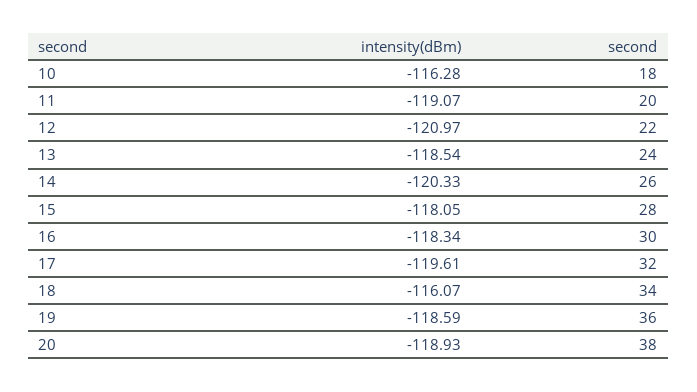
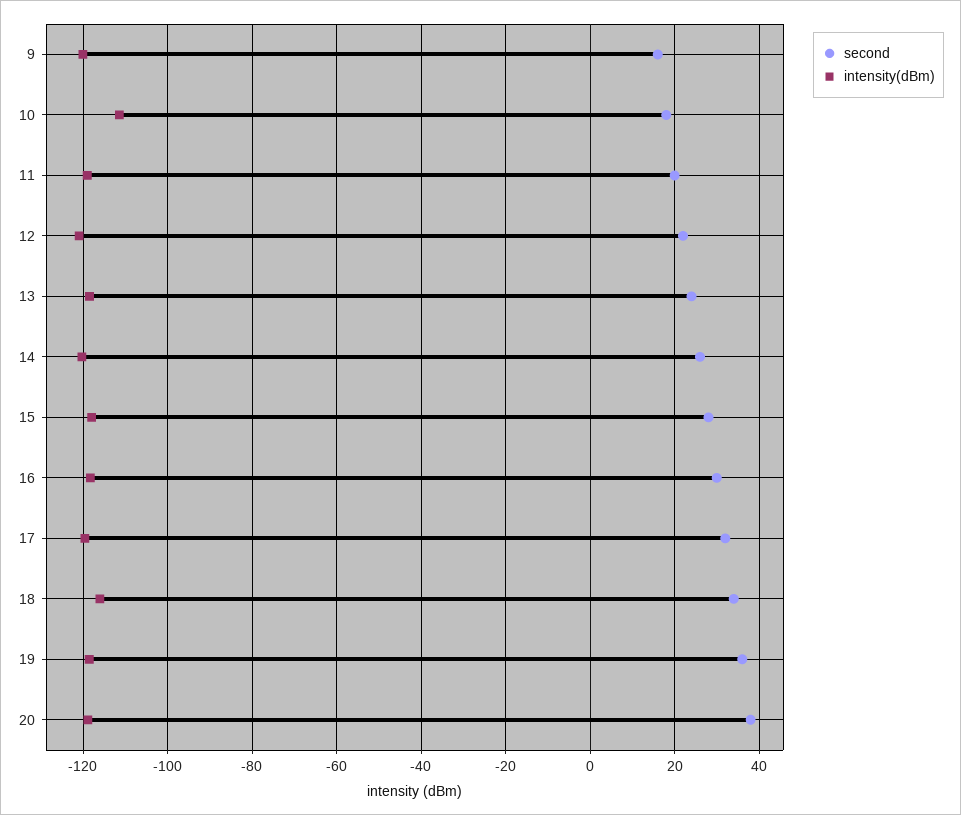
intensity(dBm), 10: -116.28 -> -112
second, 9: none -> 16
intensity(dBm), 9: none -> -120

